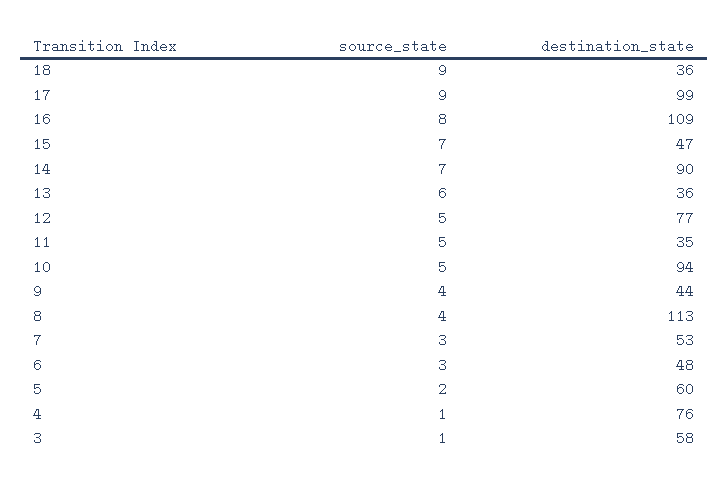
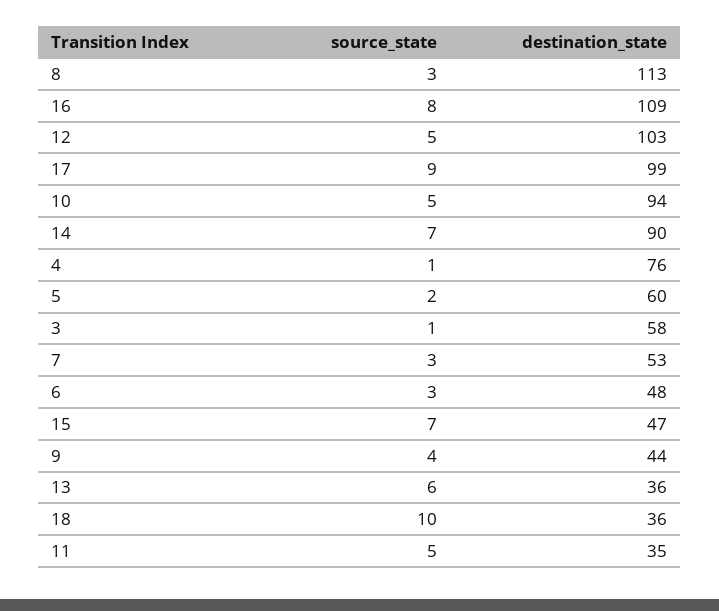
source_state, 18: 9 -> 10
destination_state, 12: 77 -> 103
source_state, 8: 4 -> 3

